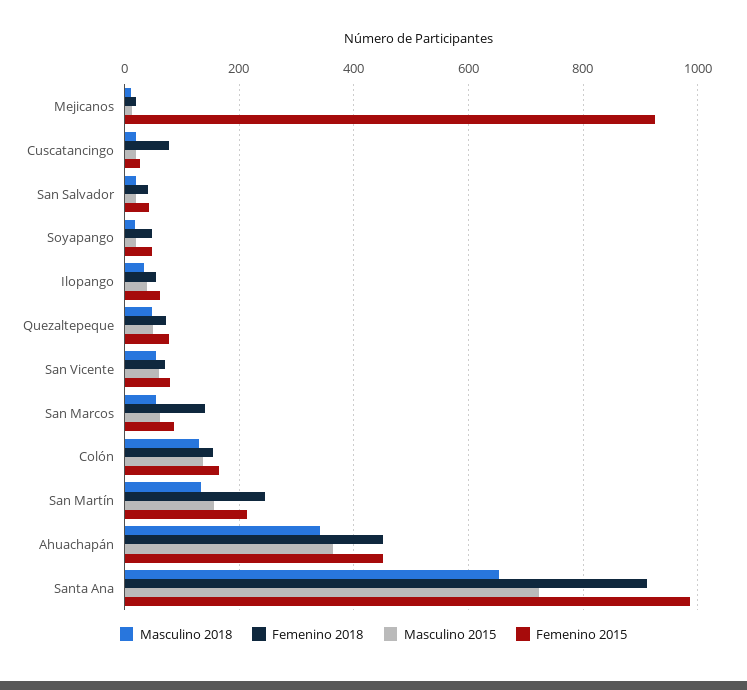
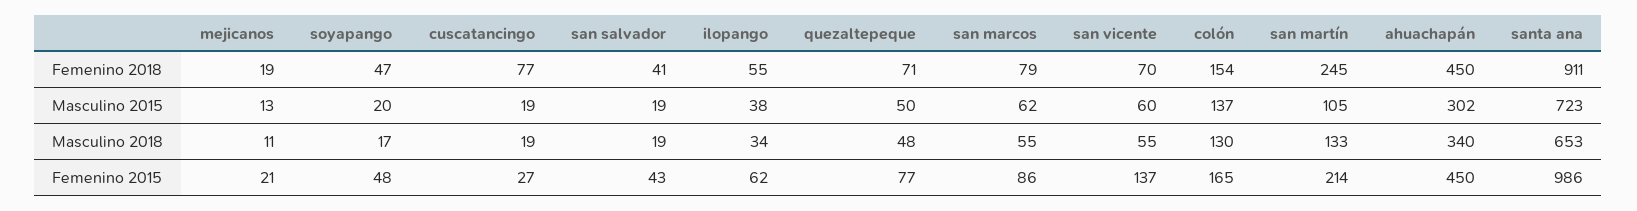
Femenino 2015, Mejicanos: 920 -> 21
Femenino 2015, San Vicente: 80 -> 137
Femenino 2018, San Marcos: 140 -> 79
Masculino 2015, San Martín: 160 -> 105
Masculino 2015, Ahuachapán: 360 -> 302

